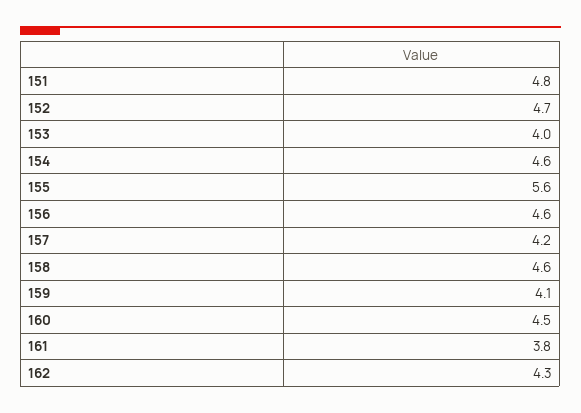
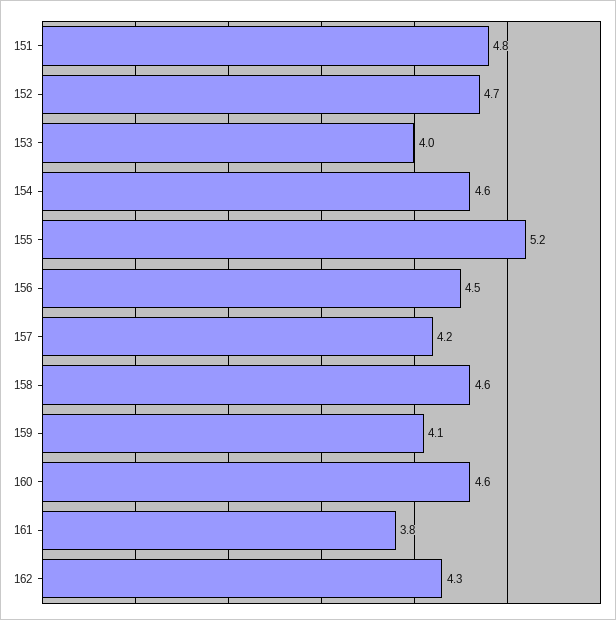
155: 5.6 -> 5.2
156: 4.6 -> 4.5
160: 4.5 -> 4.6

